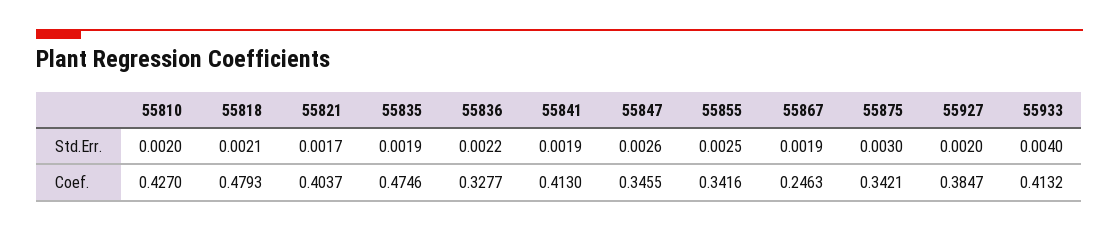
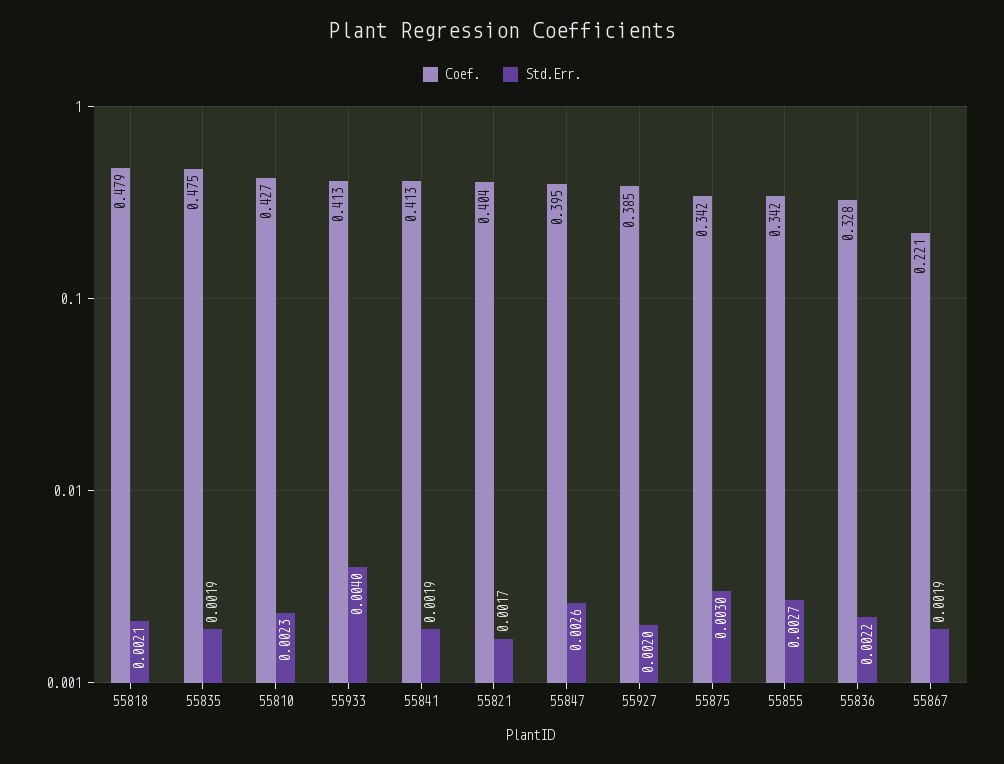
Std.Err., 55810: 0.002 -> 0.0023
Std.Err., 55855: 0.0025 -> 0.0027
Coef., 55847: 0.3455 -> 0.395
Coef., 55867: 0.2463 -> 0.221

